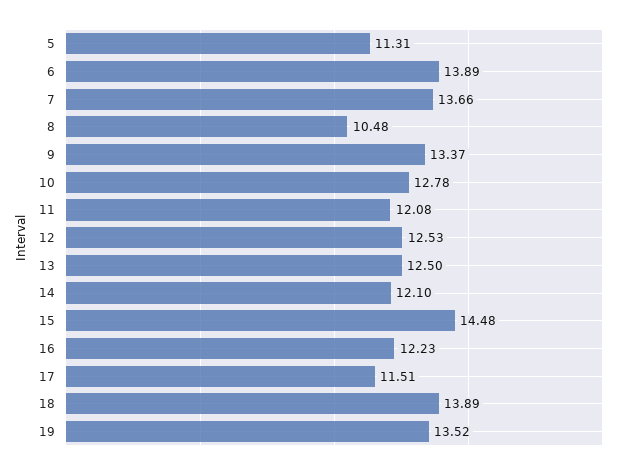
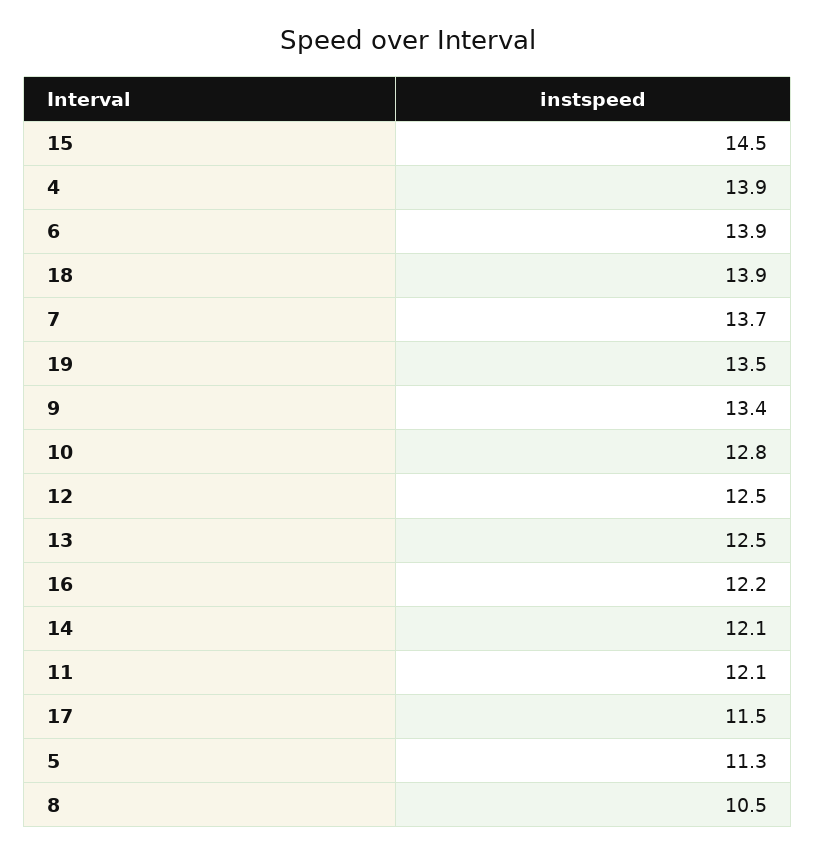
4: none -> 13.9

